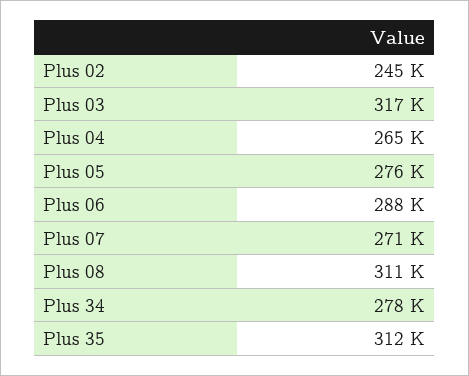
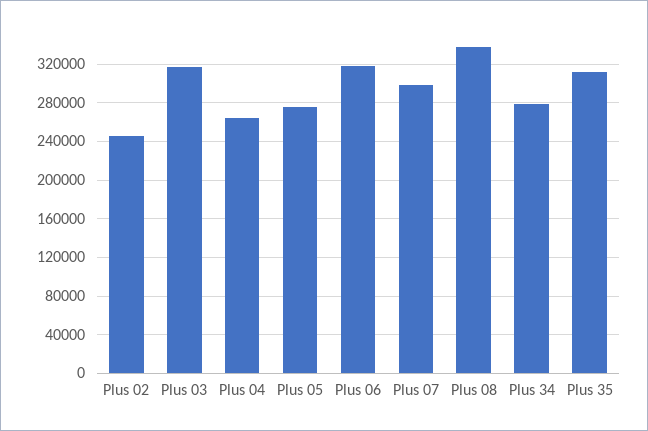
Plus 06: 288000 -> 320000
Plus 07: 271000 -> 300000
Plus 08: 311000 -> 340000

